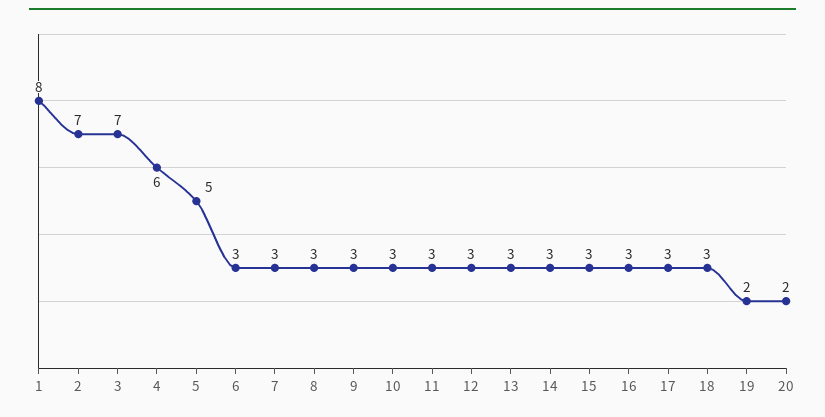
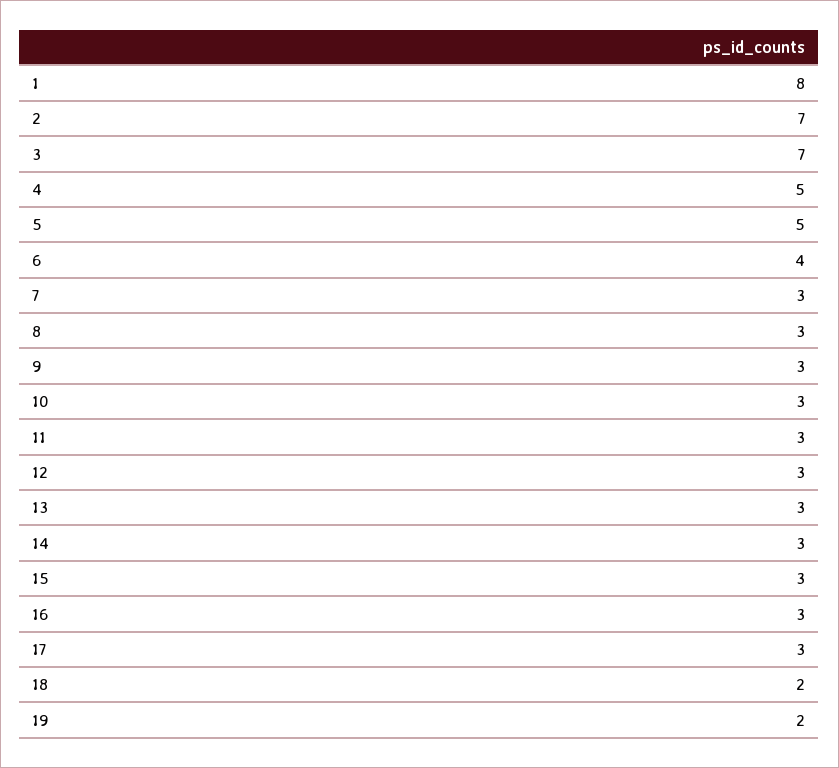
4: 6 -> 5
6: 3 -> 4
18: 3 -> 2
20: 2 -> none

